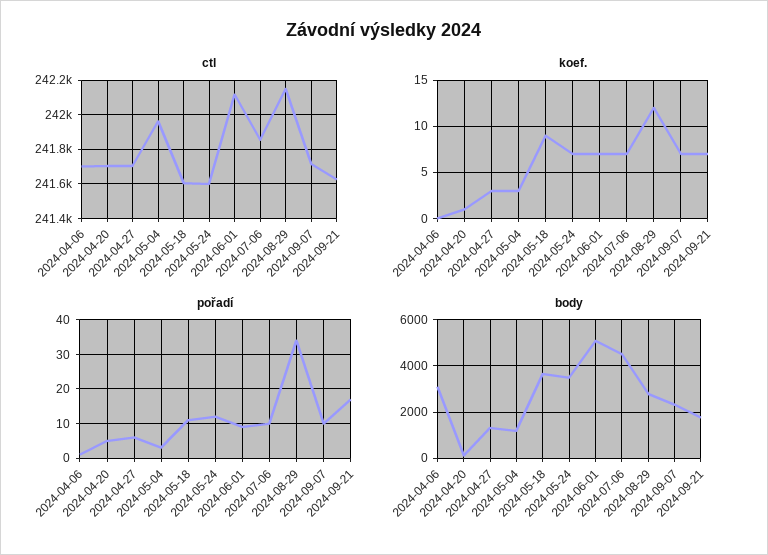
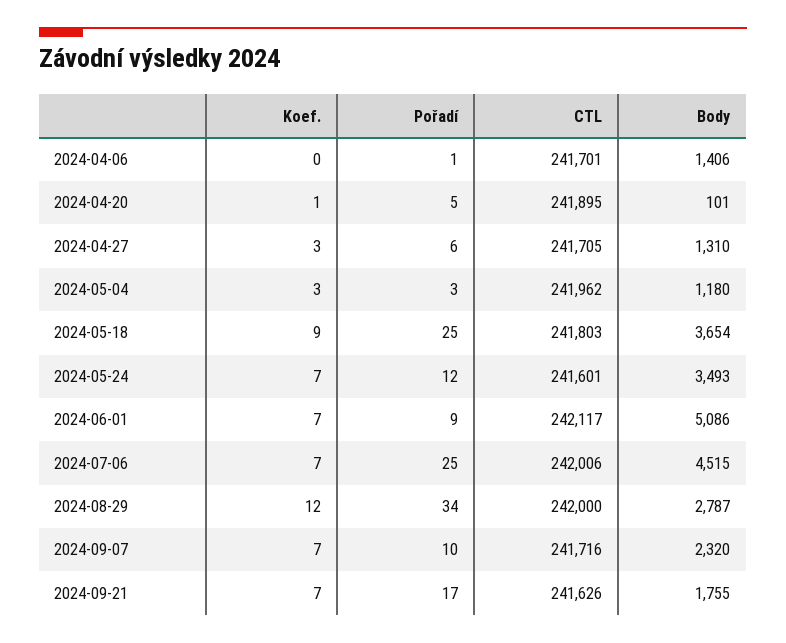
ctl, 2024-04-20: 241700 -> 241895
ctl, 2024-05-18: 241600 -> 241803
ctl, 2024-07-06: 241850 -> 242006
ctl, 2024-08-29: 242150 -> 242000
pořadí, 2024-05-18: 10 -> 25
pořadí, 2024-07-06: 10 -> 25
body, 2024-04-06: 3000 -> 1406

